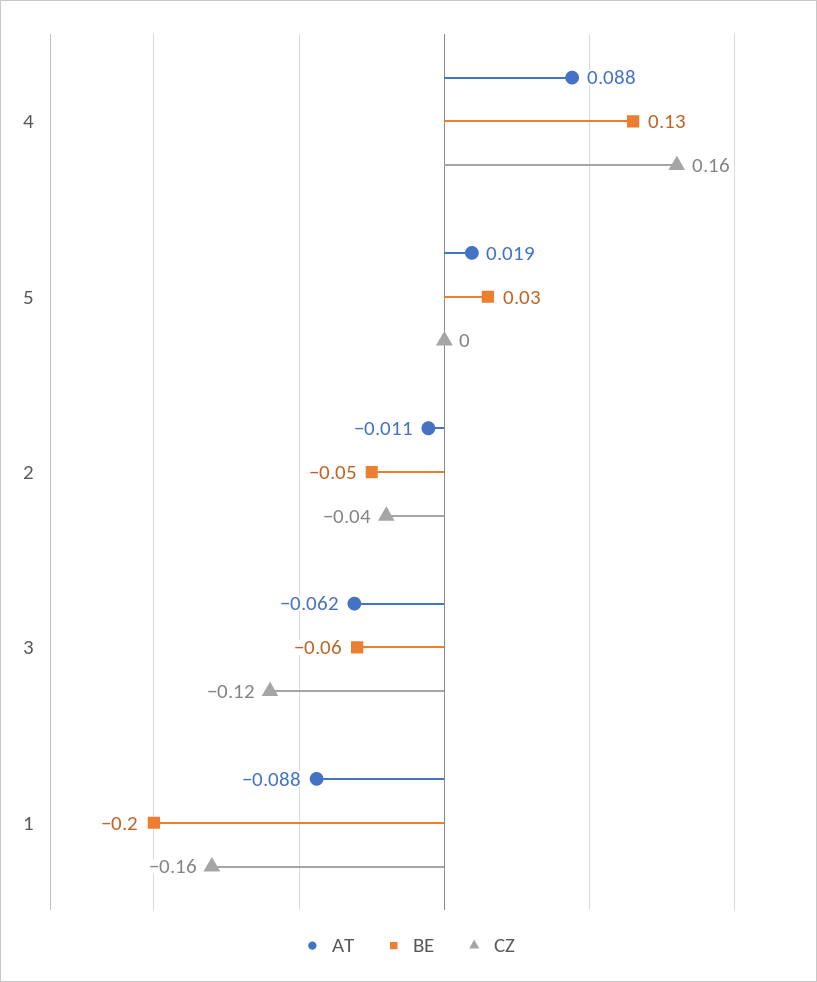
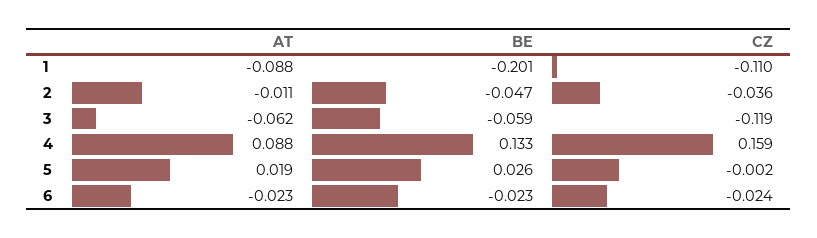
CZ, 1: -0.16 -> -0.11
AT, 6: none -> -0.023
BE, 6: none -> -0.023
CZ, 6: none -> -0.024

